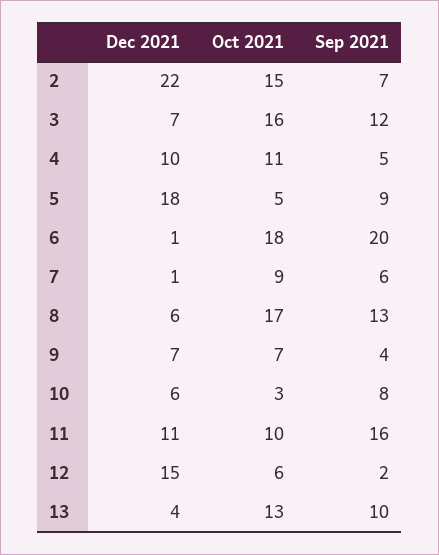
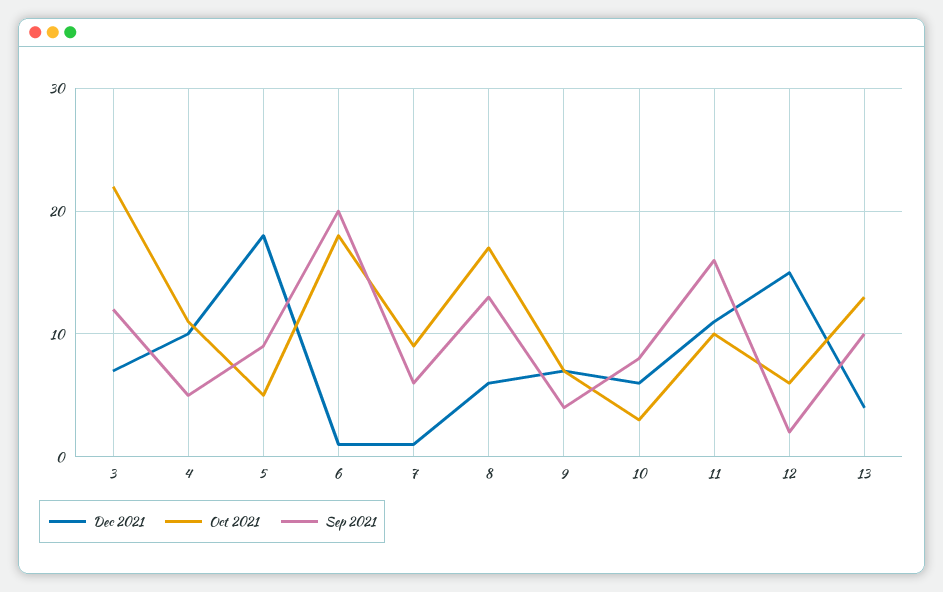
Dec 2021, 2: 22 -> none
Oct 2021, 2: 15 -> none
Sep 2021, 2: 7 -> none
Oct 2021, 3: 16 -> 22

